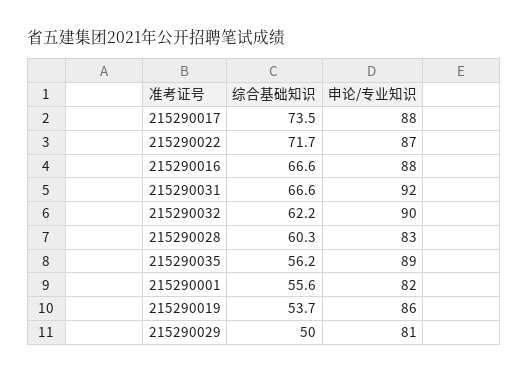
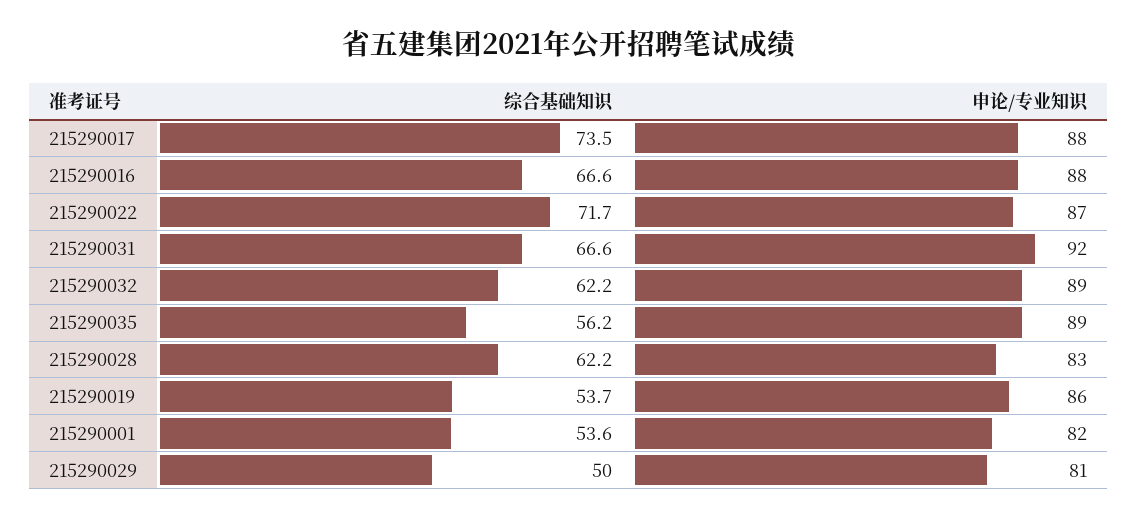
申论/专业知识, 215290032: 90 -> 89
综合基础知识, 215290028: 60.3 -> 62.2
综合基础知识, 215290001: 55.6 -> 53.6

